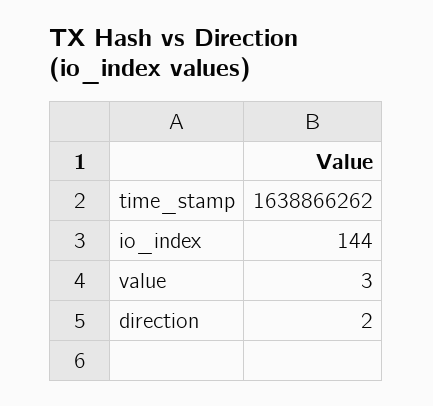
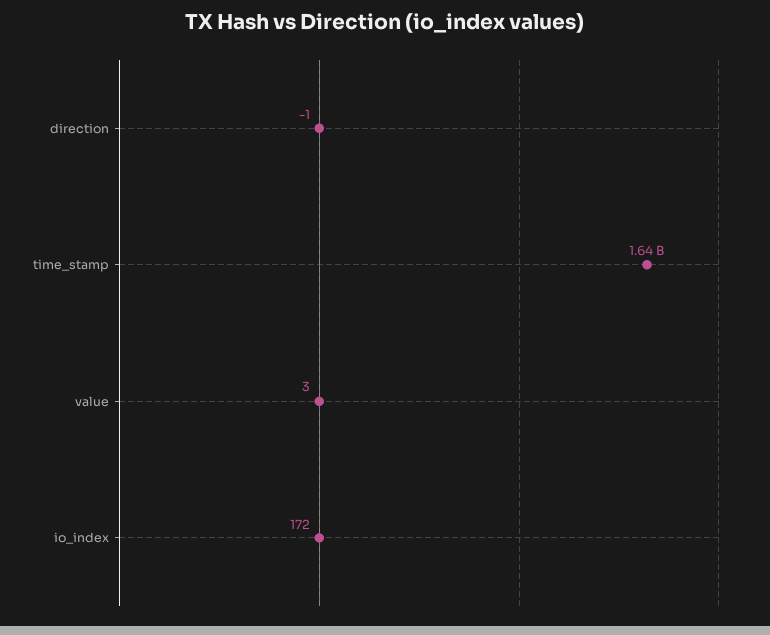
io_index: 144 -> 172
direction: 2 -> -1

